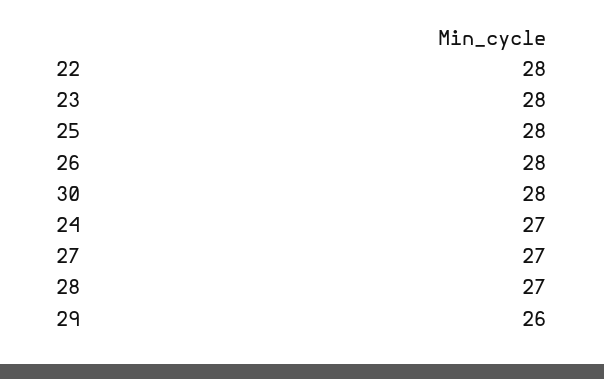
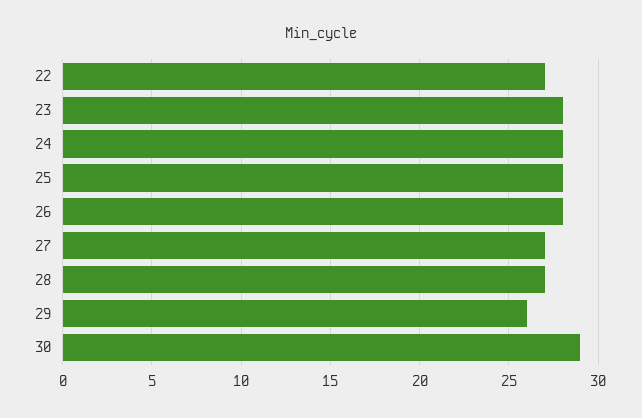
22: 28 -> 27
30: 28 -> 29
24: 27 -> 28

